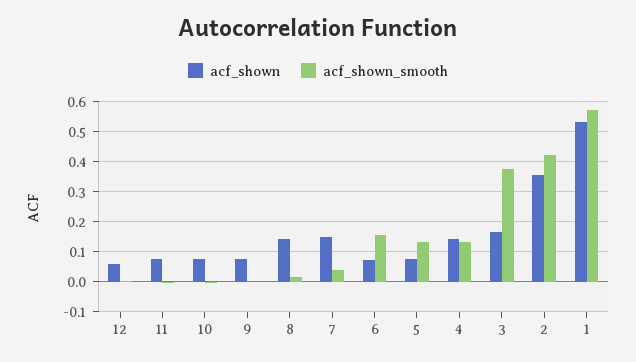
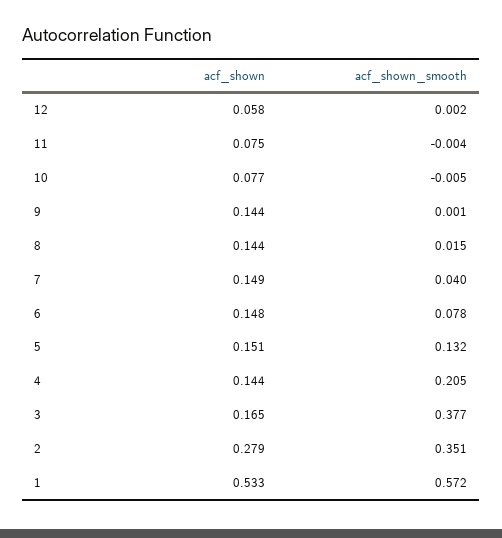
acf_shown, 9: 0.075 -> 0.144
acf_shown, 6: 0.075 -> 0.148
acf_shown_smooth, 6: 0.15 -> 0.078
acf_shown, 5: 0.075 -> 0.151
acf_shown_smooth, 4: 0.125 -> 0.205
acf_shown, 2: 0.35 -> 0.279
acf_shown_smooth, 2: 0.425 -> 0.351

